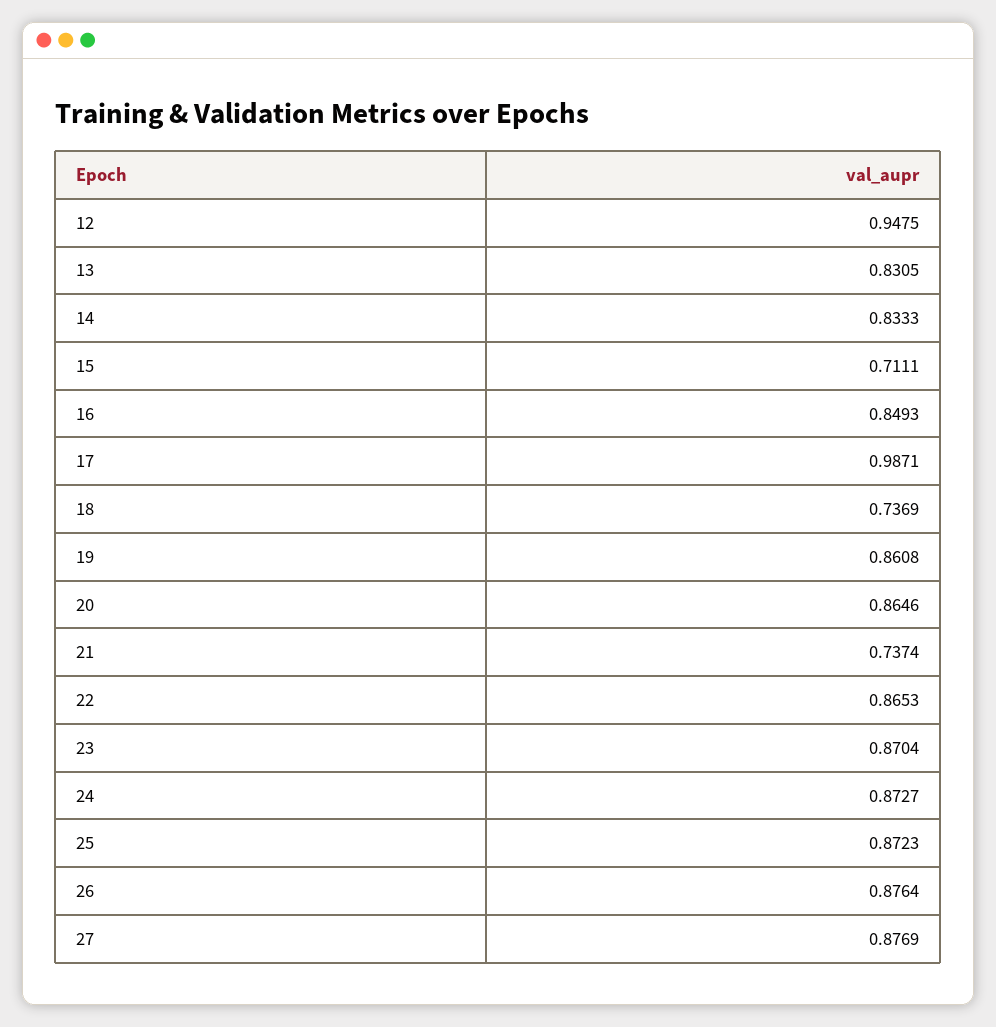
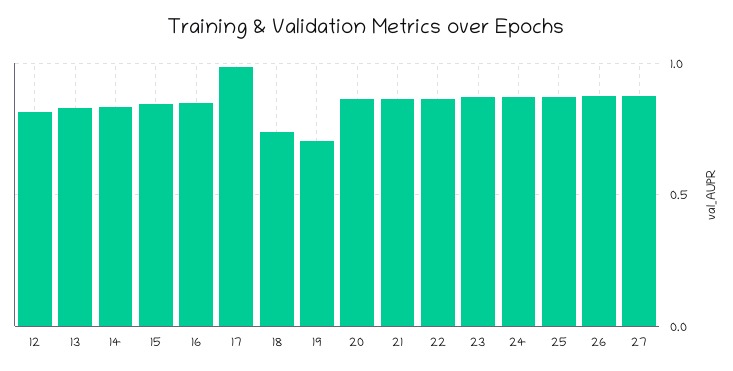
12: 0.9475 -> 0.8
15: 0.7111 -> 0.85
19: 0.8608 -> 0.7
21: 0.7374 -> 0.85

